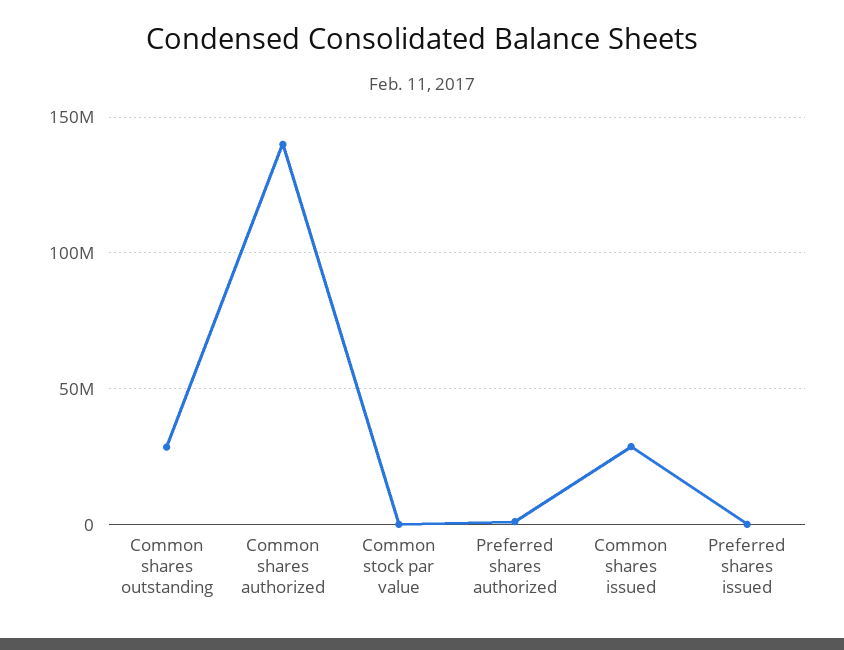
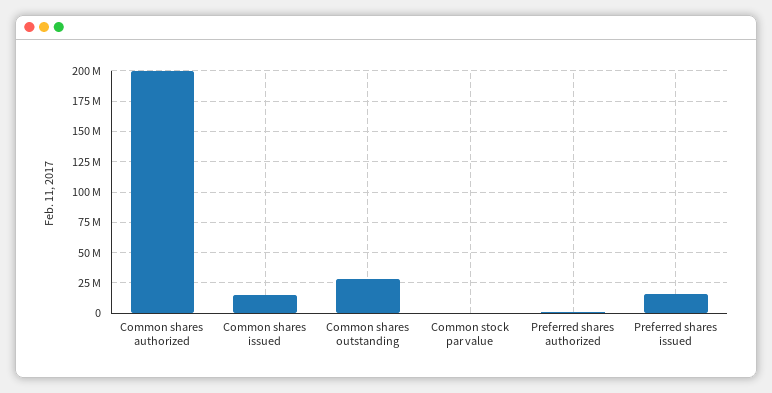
Common shares authorized: 140000000 -> 200000000
Common shares issued: 30000000 -> 15000000
Preferred shares issued: 0 -> 15000000

